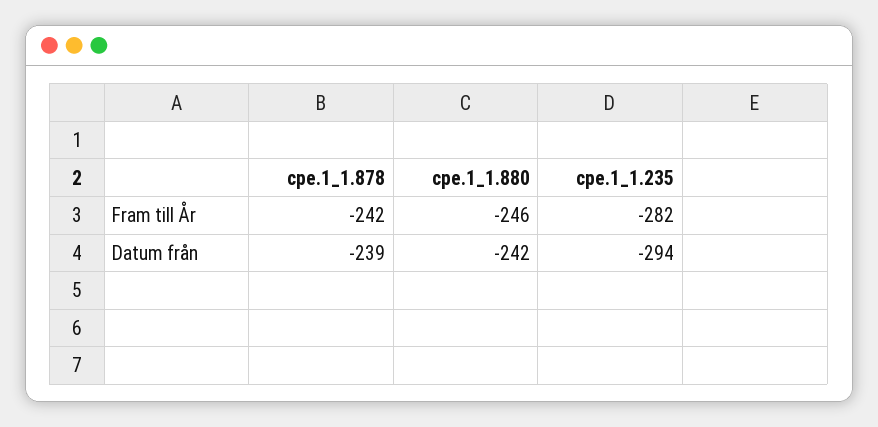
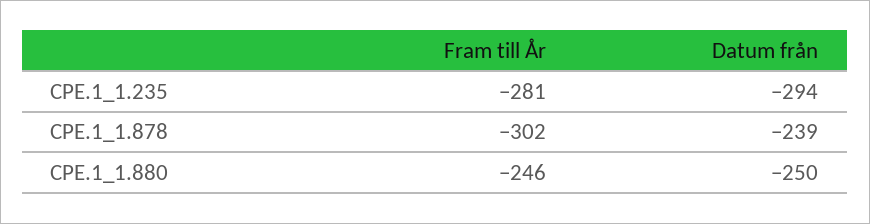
cpe.1_1.878, Fram till År: -242 -> -302
cpe.1_1.235, Fram till År: -282 -> -281
cpe.1_1.880, Datum från: -242 -> -250

